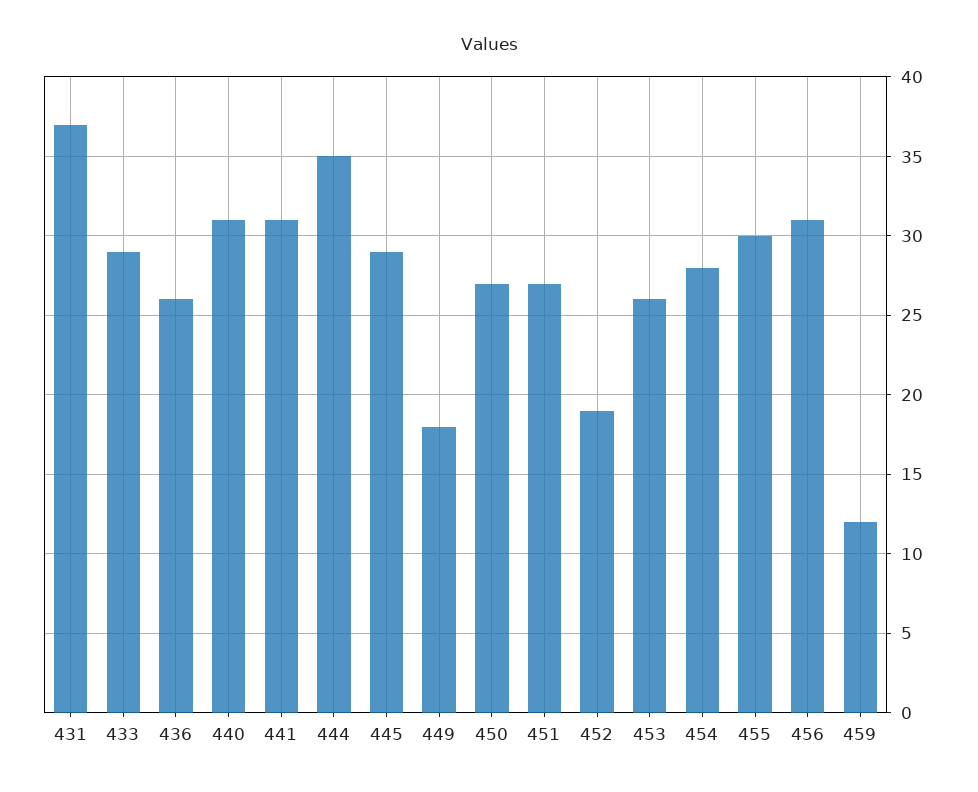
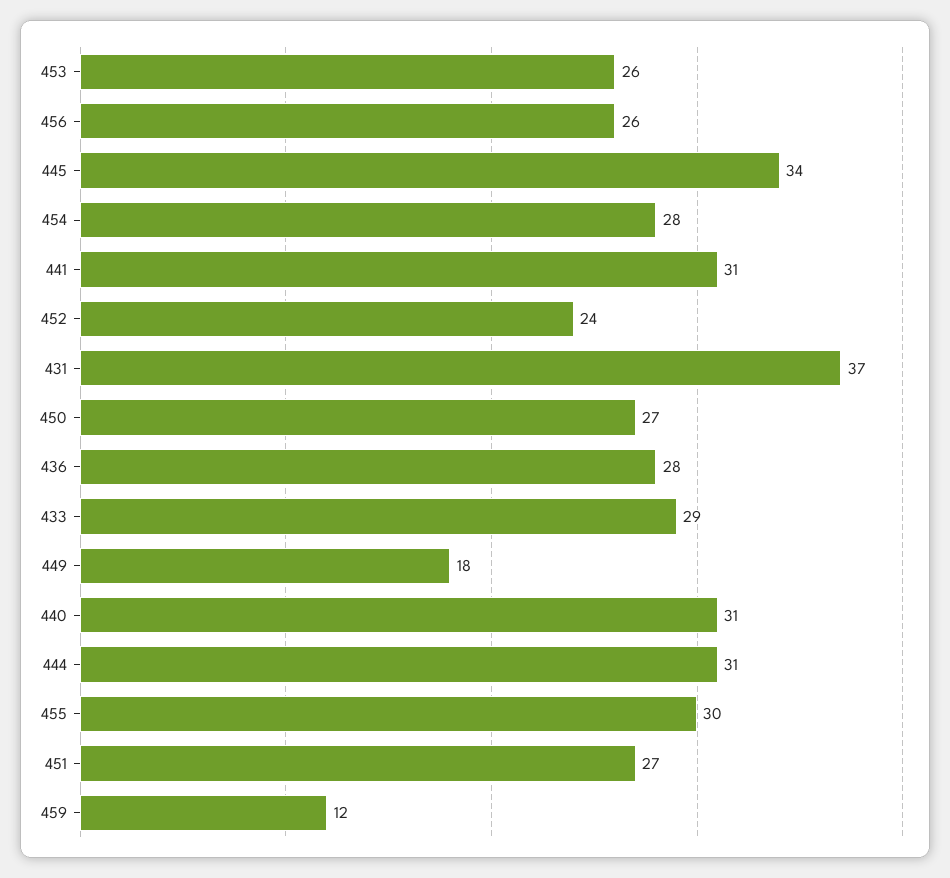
436: 26 -> 28
444: 35 -> 31
445: 29 -> 34
452: 19 -> 24
456: 31 -> 26

